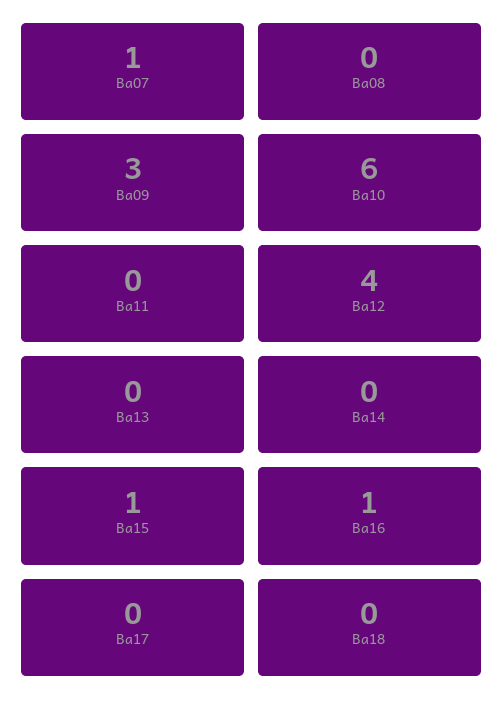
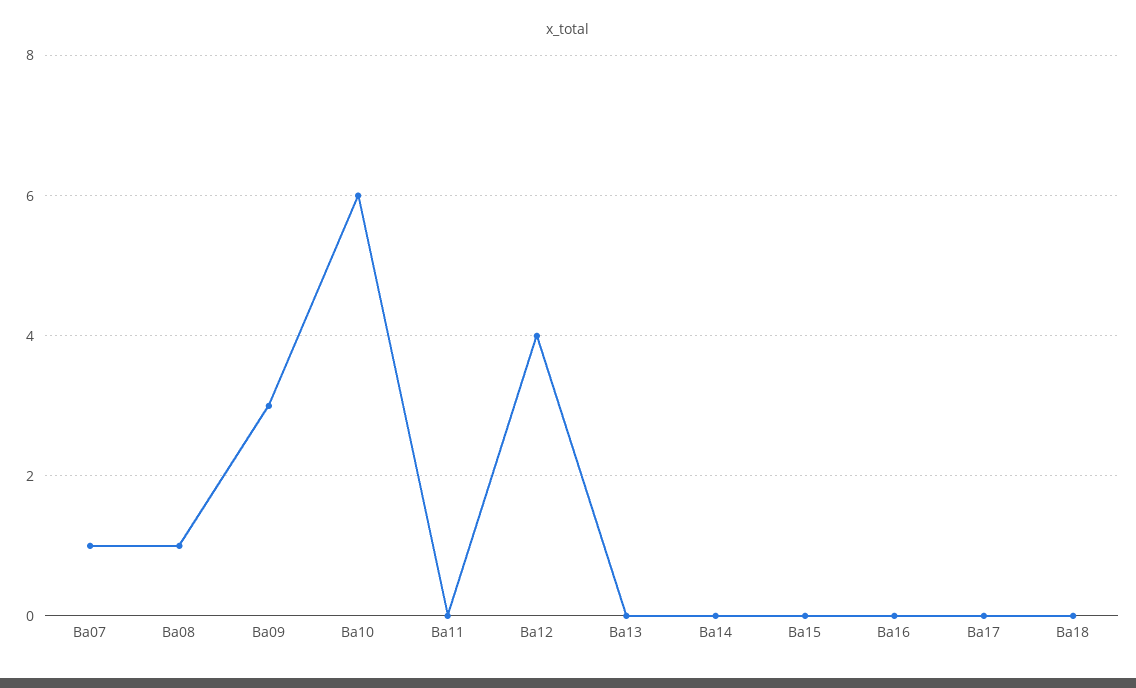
Ba08: 0 -> 1
Ba15: 1 -> 0
Ba16: 1 -> 0

